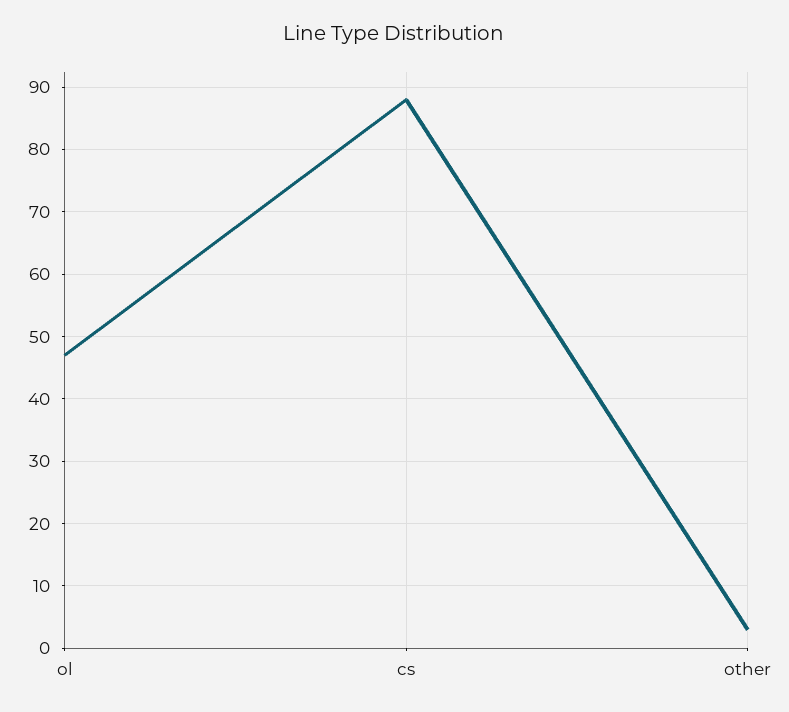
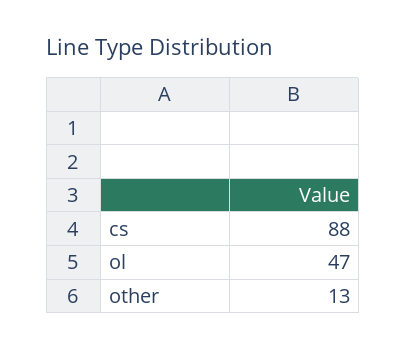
other: 3 -> 13

